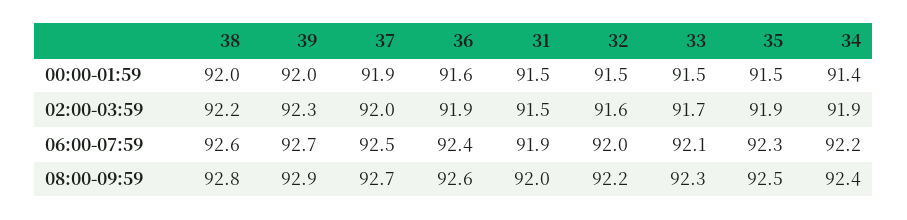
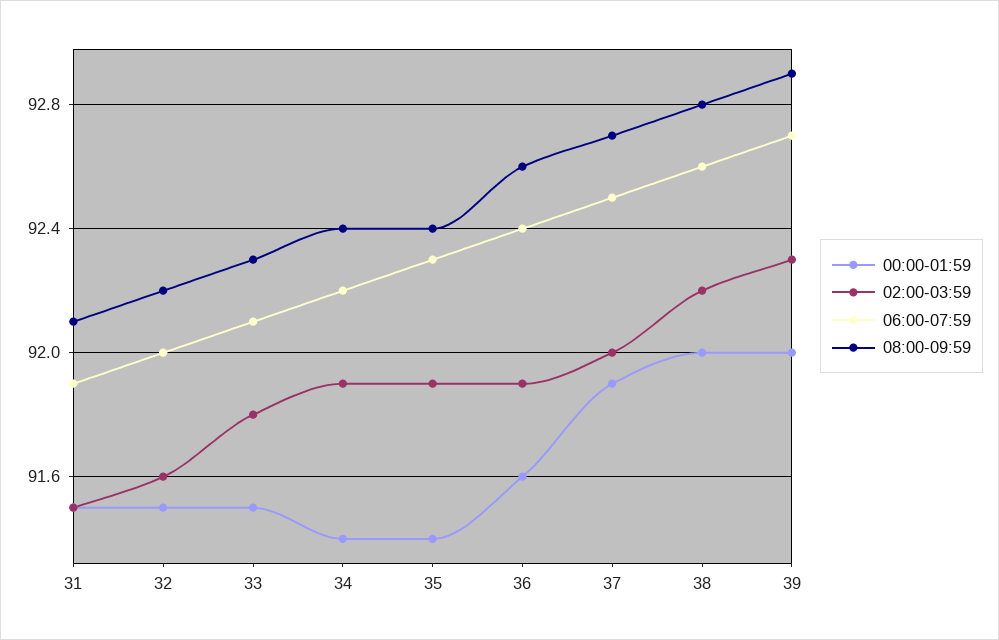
00:00-01:59, 35: 91.5 -> 91.4
02:00-03:59, 33: 91.7 -> 91.8
08:00-09:59, 31: 92 -> 92.1
08:00-09:59, 35: 92.5 -> 92.4

